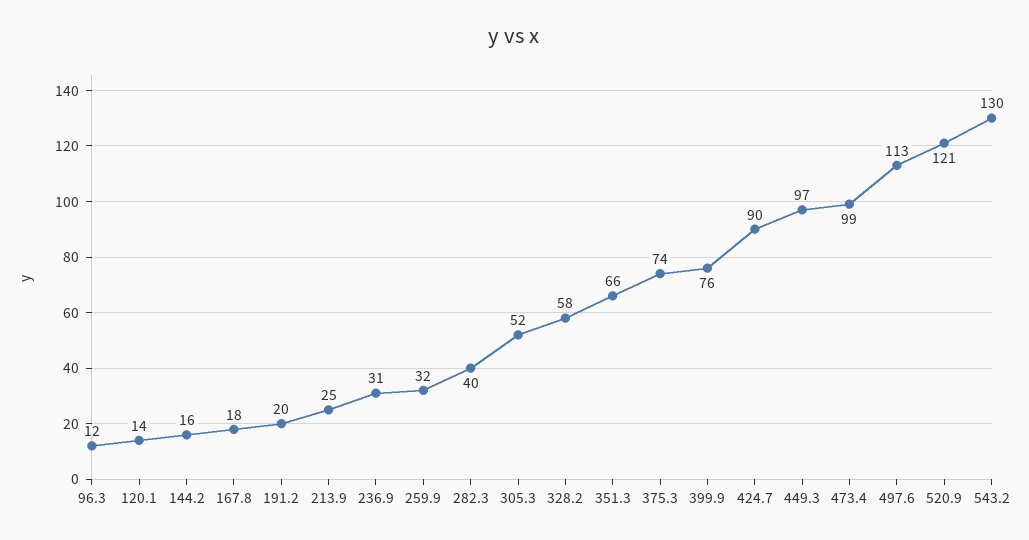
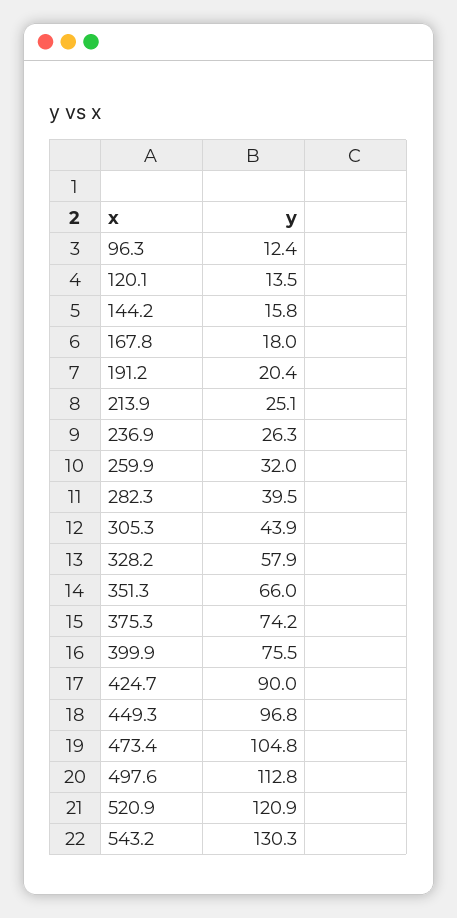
236.9: 31 -> 26.3
305.3: 52 -> 43.9
473.4: 99 -> 104.8

